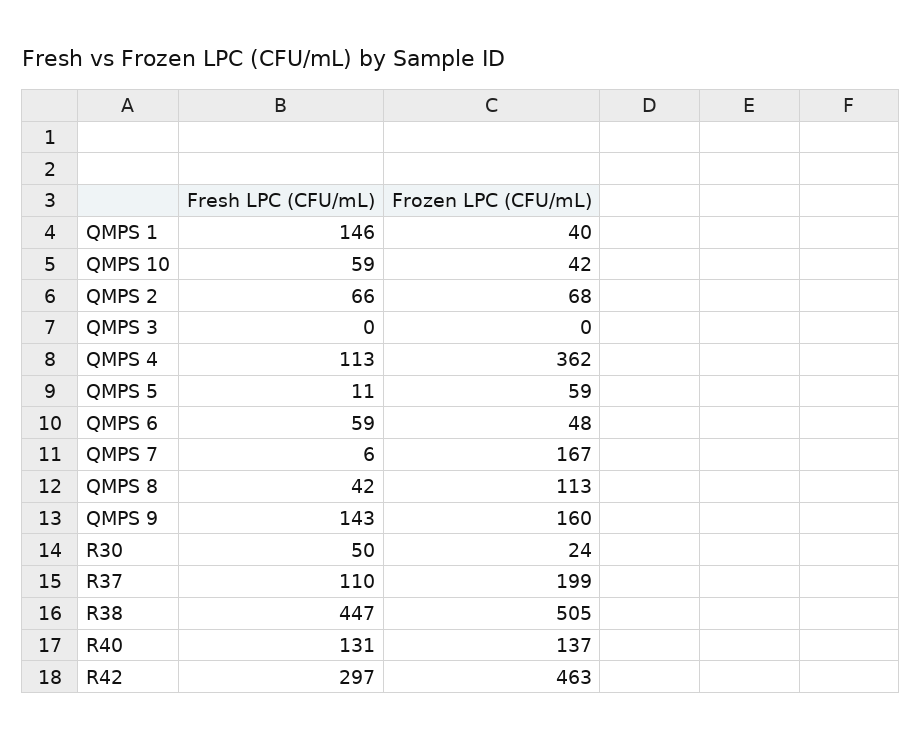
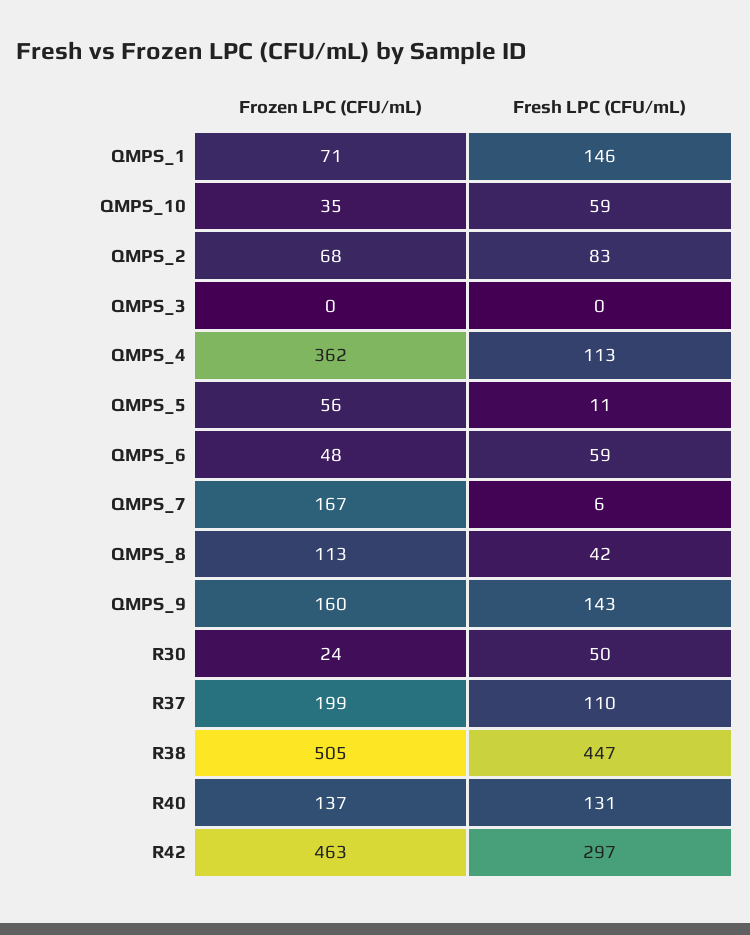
Frozen LPC (CFU/mL), QMPS 1: 40 -> 71
Frozen LPC (CFU/mL), QMPS 10: 42 -> 35
Fresh LPC (CFU/mL), QMPS 2: 66 -> 83
Frozen LPC (CFU/mL), QMPS 5: 59 -> 56

